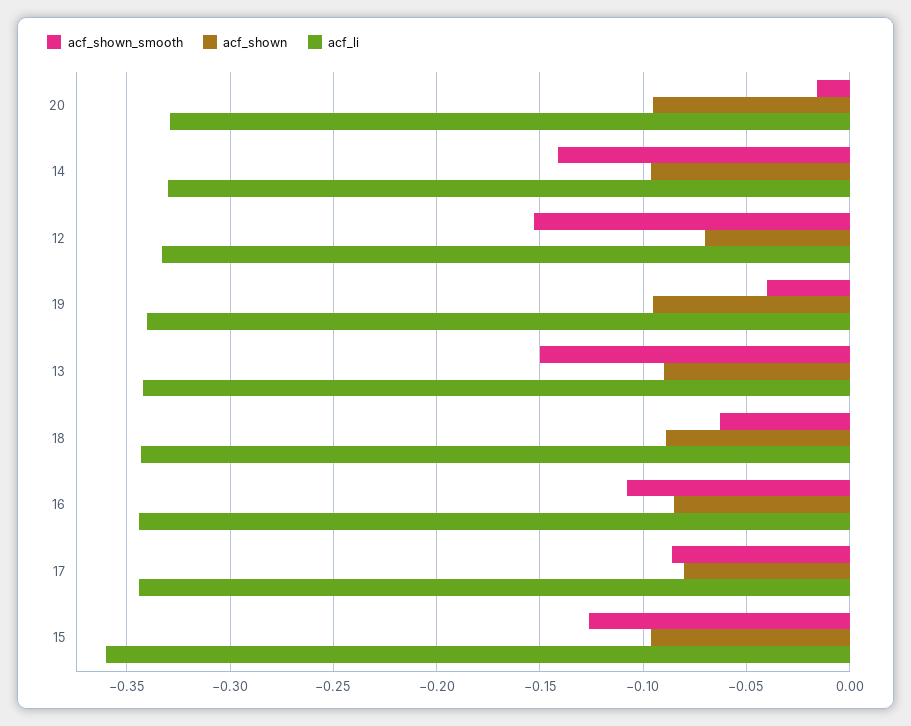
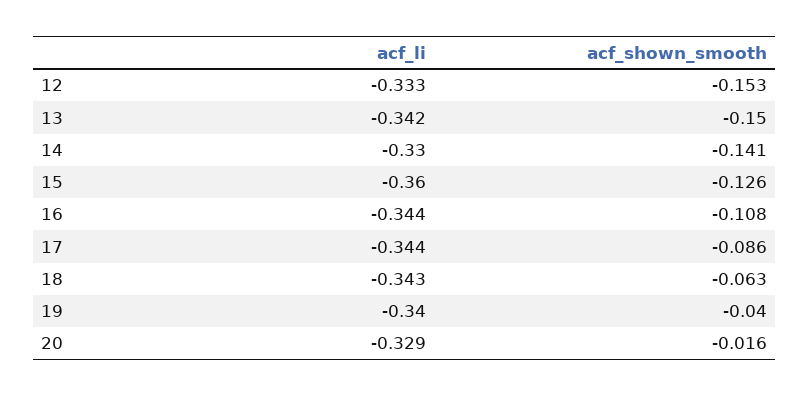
acf_shown, 20: -0.095 -> none
acf_shown, 14: -0.095 -> none
acf_shown, 12: -0.07 -> none
acf_shown, 19: -0.095 -> none
acf_shown, 13: -0.09 -> none
acf_shown, 18: -0.09 -> none
acf_shown, 16: -0.085 -> none
acf_shown, 17: -0.08 -> none
acf_shown, 15: -0.095 -> none

